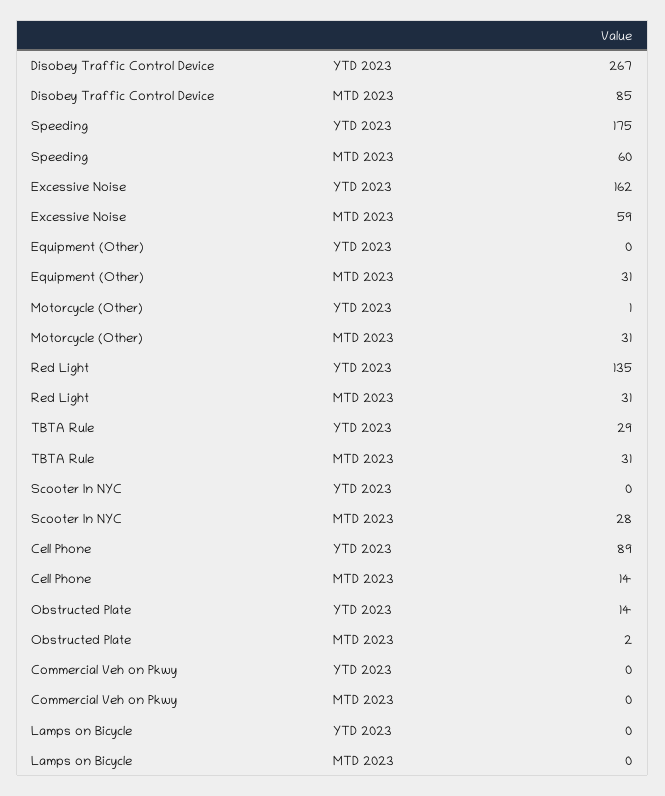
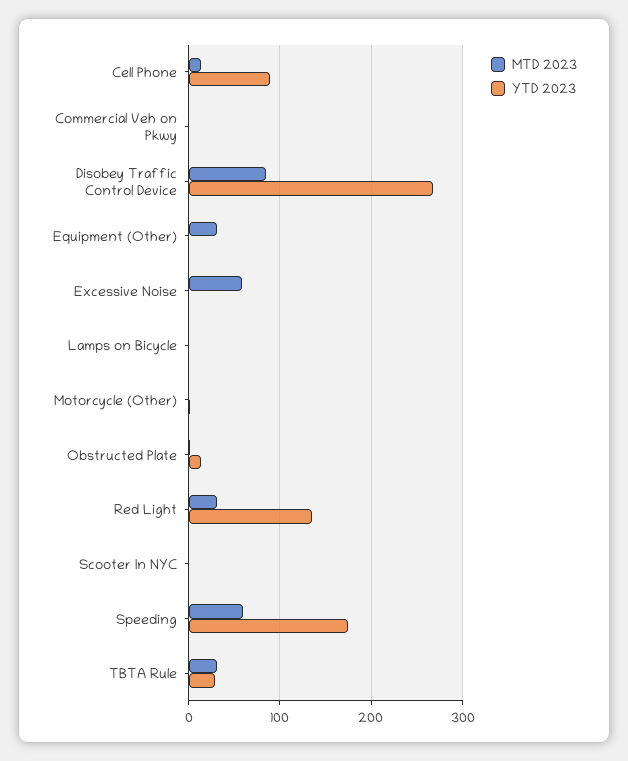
YTD 2023, Excessive Noise: 162 -> 0
MTD 2023, Motorcycle (Other): 31 -> 0
MTD 2023, Scooter In NYC: 28 -> 0

